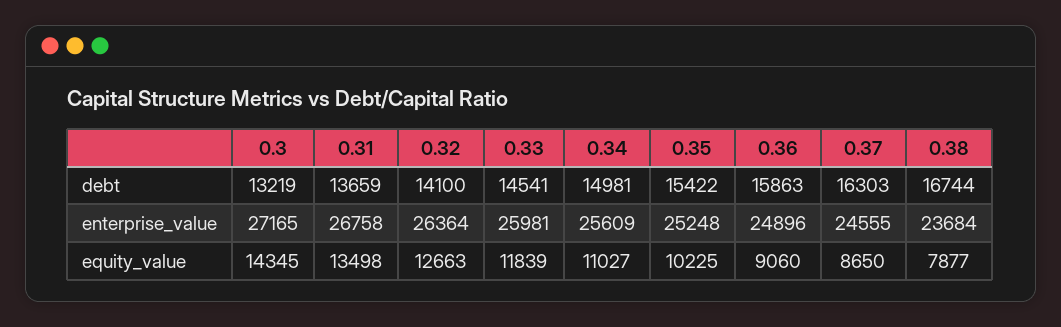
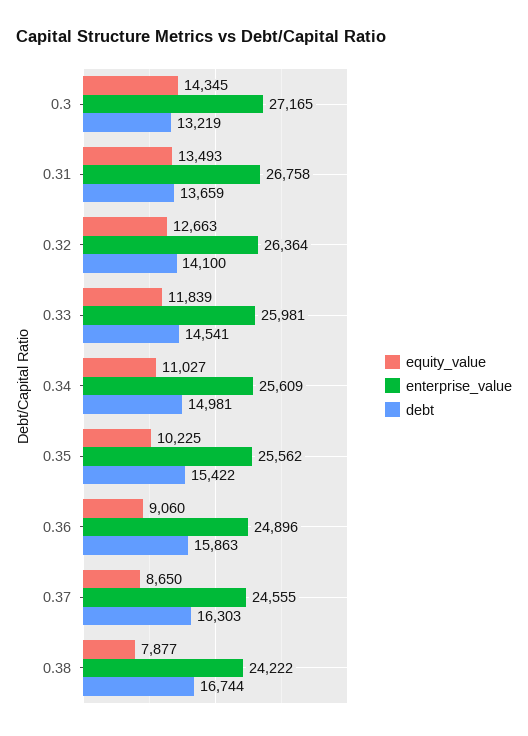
enterprise_value, 0.35: 25248 -> 25562
enterprise_value, 0.38: 23684 -> 24222
equity_value, 0.31: 13498 -> 13493

